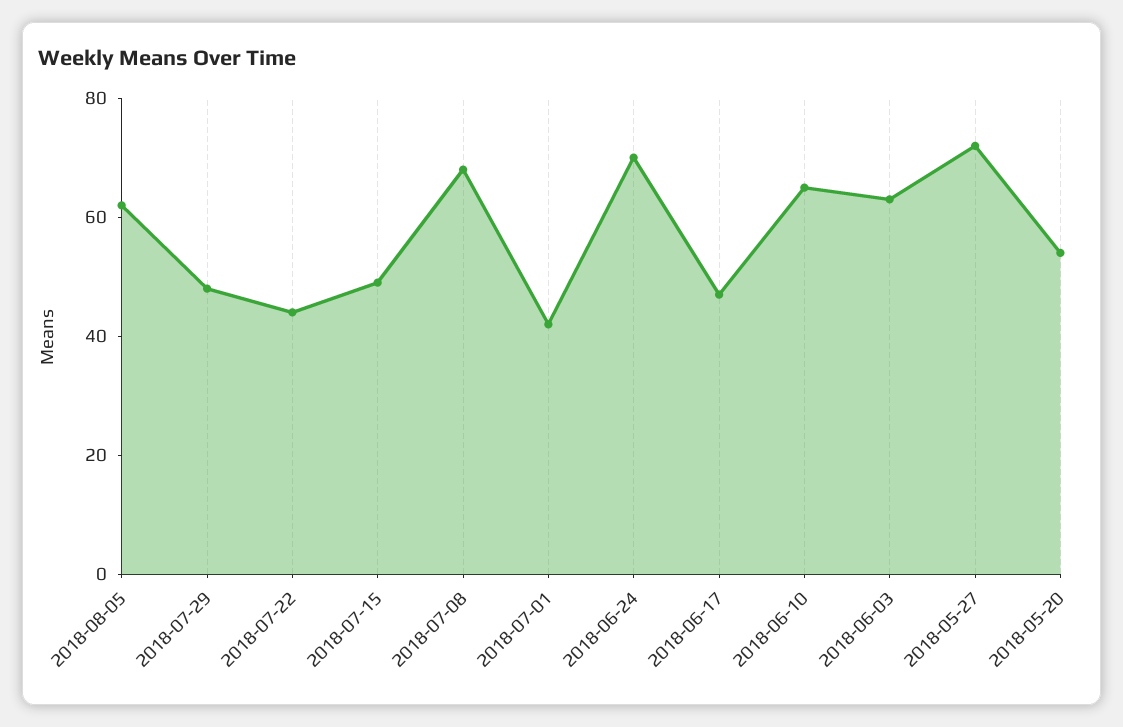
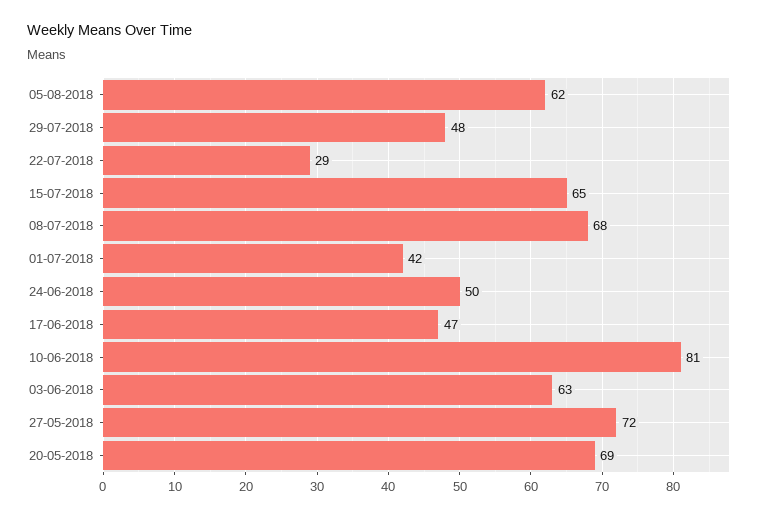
2018-07-22: 45 -> 29
2018-07-15: 50 -> 65
2018-06-24: 70 -> 50
2018-06-10: 65 -> 81
2018-05-20: 55 -> 69

